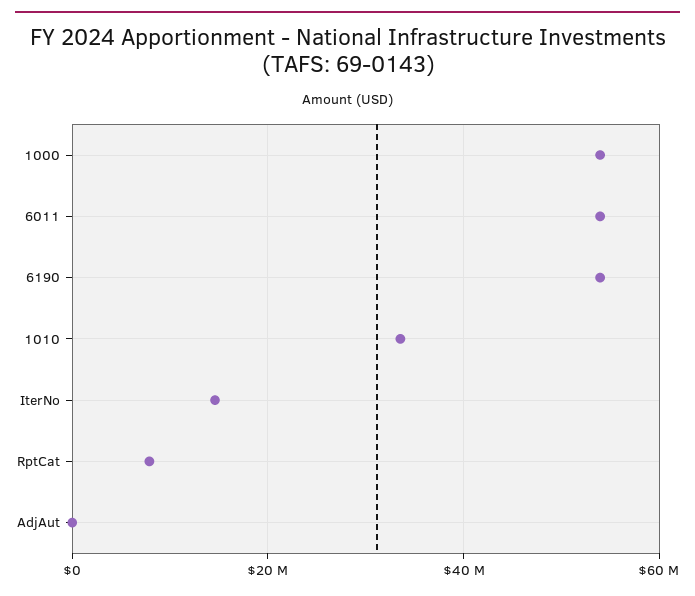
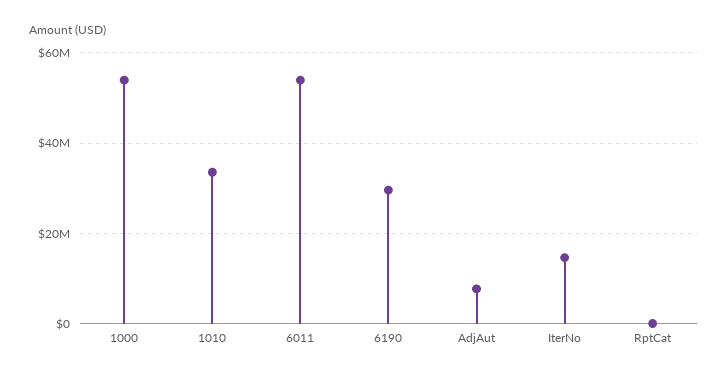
6190: 54000000 -> 30000000
RptCat: 8000000 -> 0
AdjAut: 0 -> 8000000

